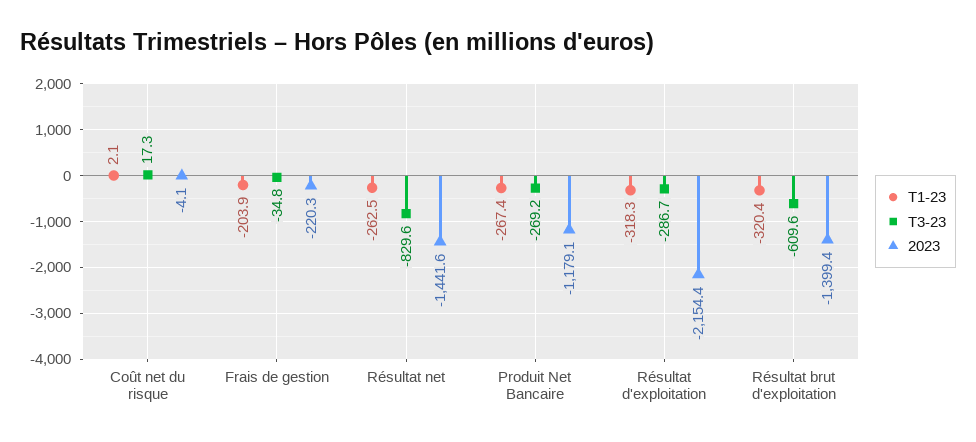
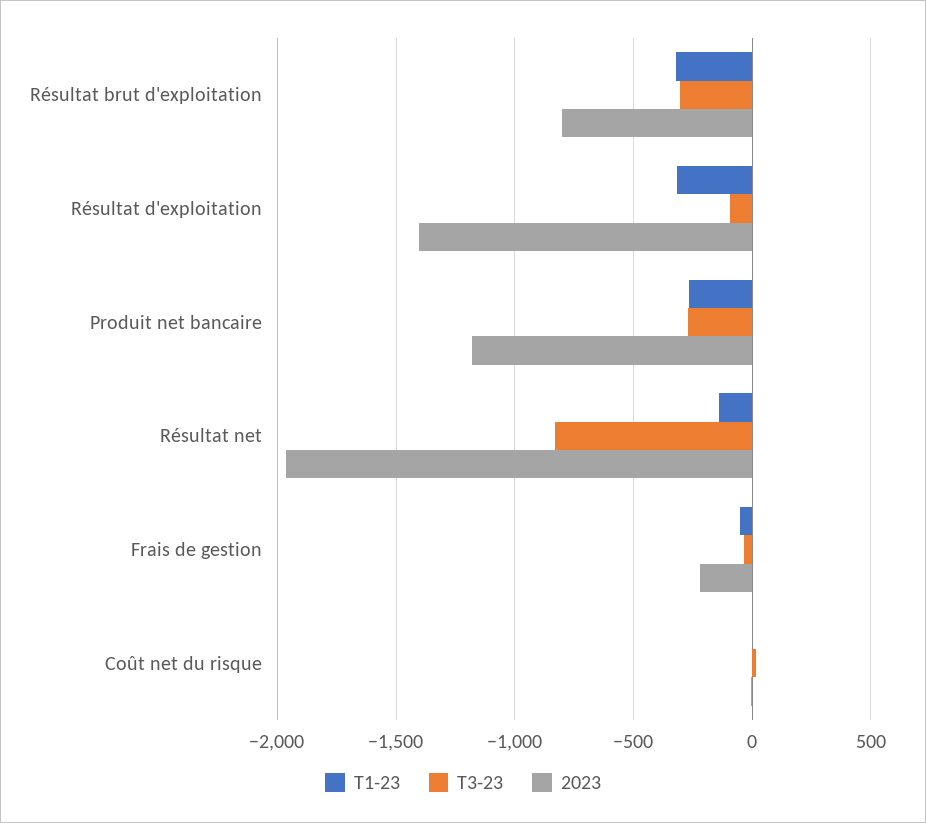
T1-23, Frais de gestion: -203.9 -> -50
T1-23, Résultat net: -262.5 -> -150
2023, Résultat net: -1441.6 -> -1950
T3-23, Résultat d'exploitation: -286.7 -> -100
2023, Résultat d'exploitation: -2154.4 -> -1400
T3-23, Résultat brut d'exploitation: -609.6 -> -300
2023, Résultat brut d'exploitation: -1399.4 -> -800

